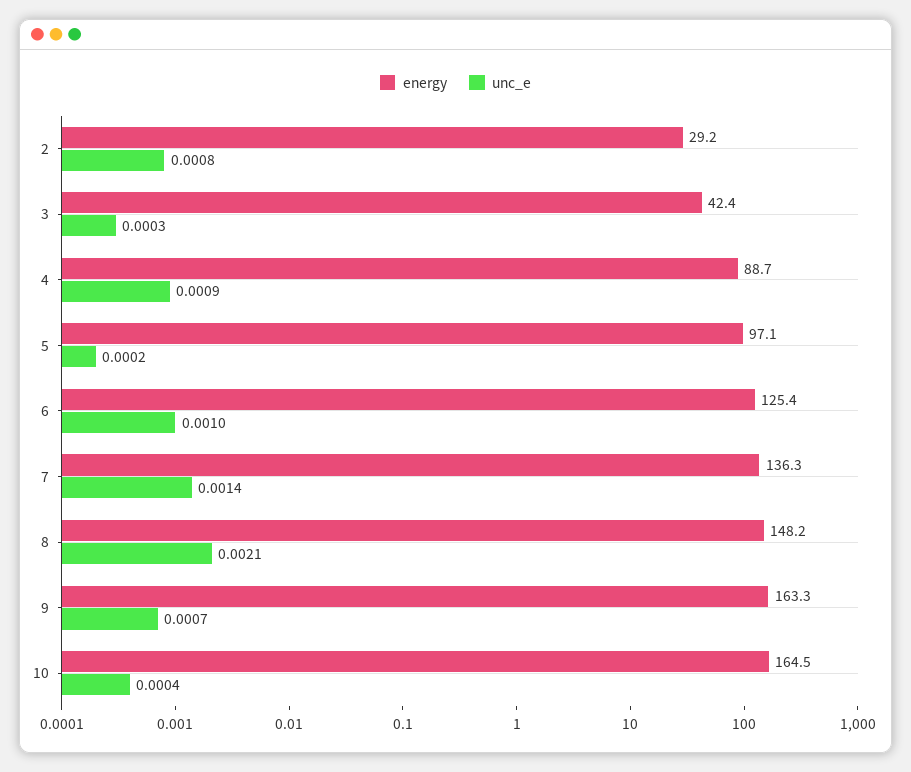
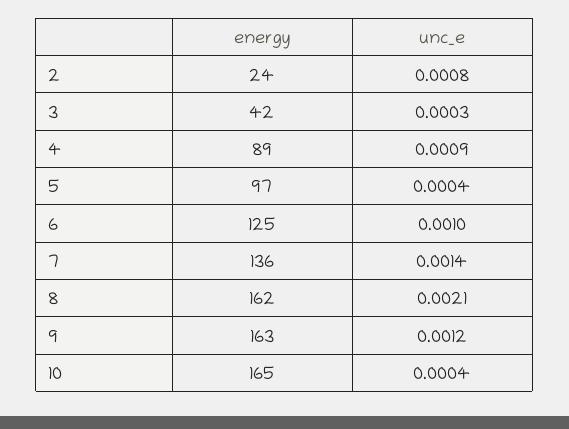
energy, 2: 29.2 -> 24
unc_e, 5: 0.0002 -> 0.0004
energy, 8: 148.2 -> 162
unc_e, 9: 0.0007 -> 0.0012

